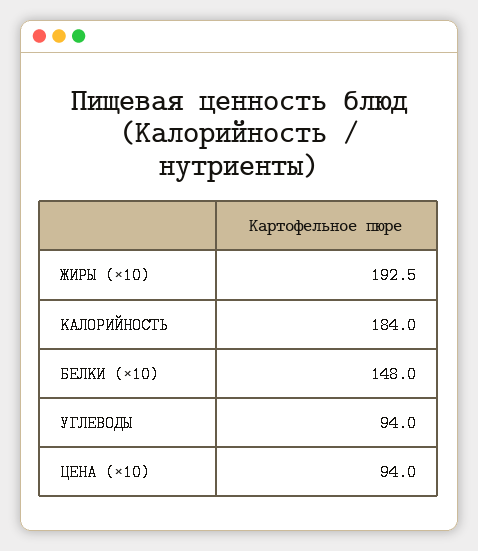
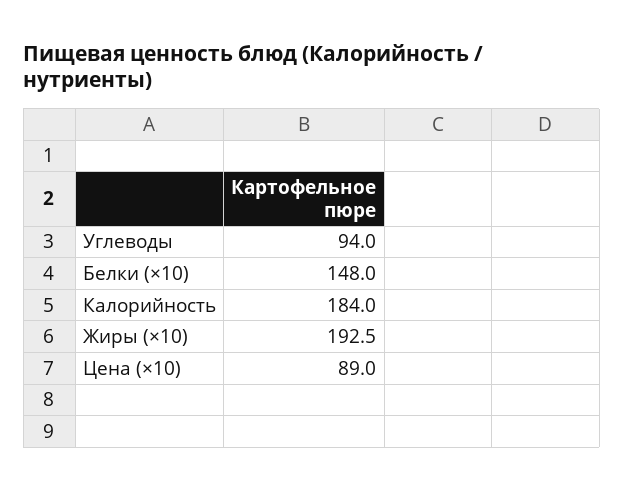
ЦЕНА (×10): 94 -> 89

